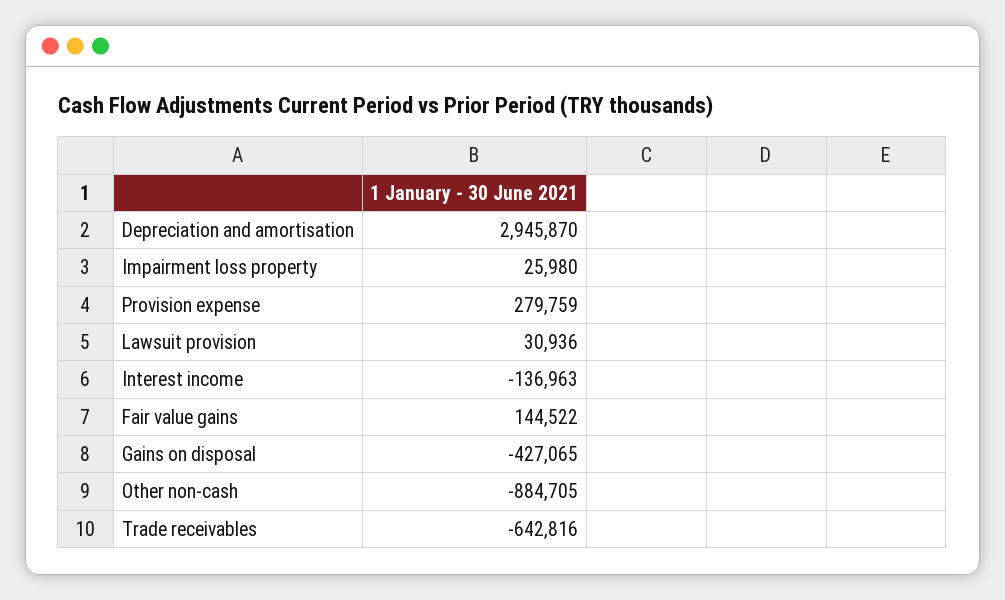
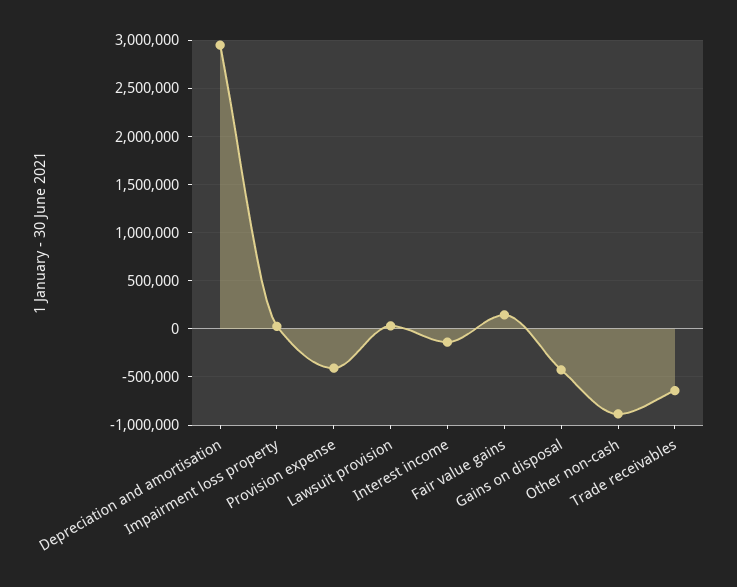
Provision expense: 279759 -> -400000

